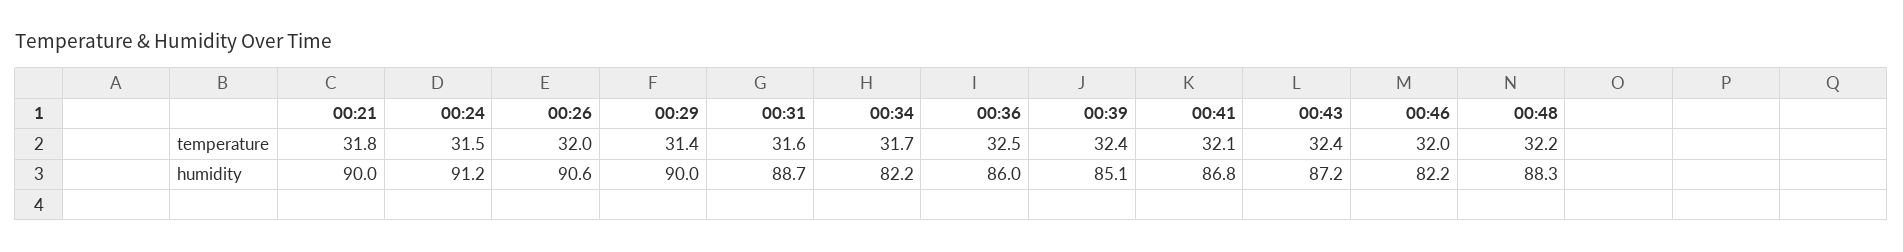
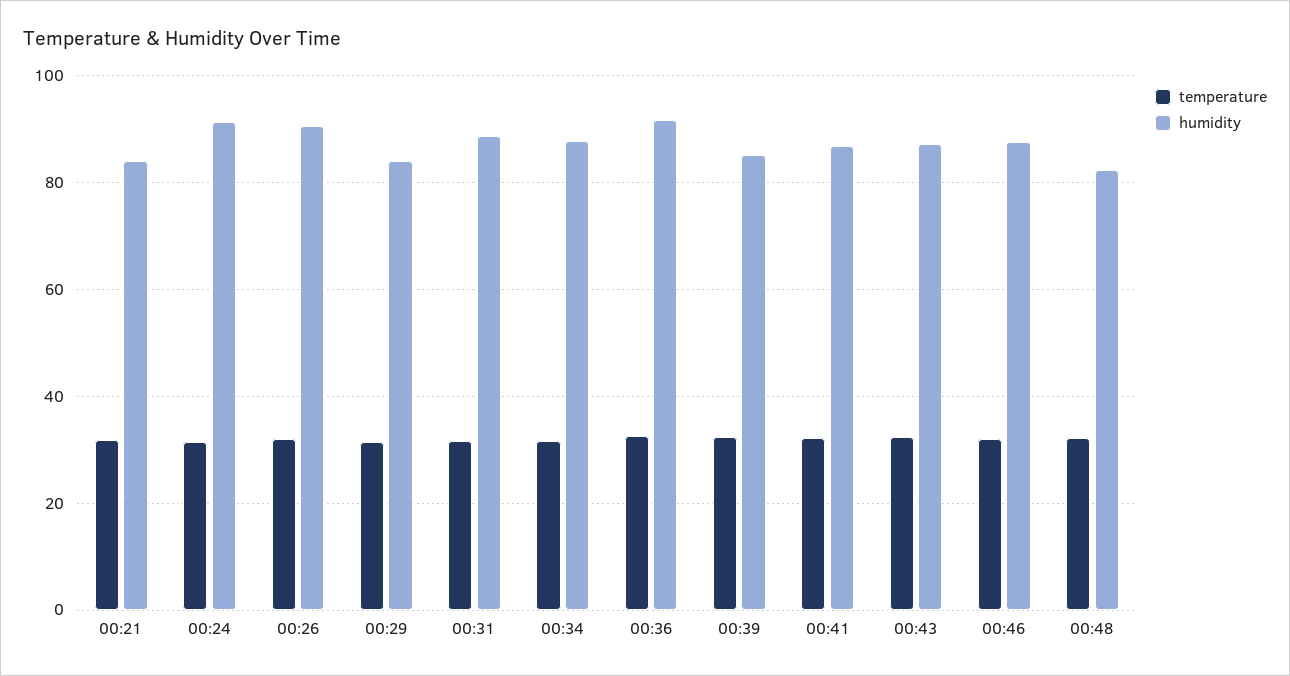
humidity, 00:21: 90 -> 84
humidity, 00:29: 90 -> 84
humidity, 00:34: 82.2 -> 88
humidity, 00:36: 86 -> 92
humidity, 00:46: 82.2 -> 88
humidity, 00:48: 88.3 -> 82

